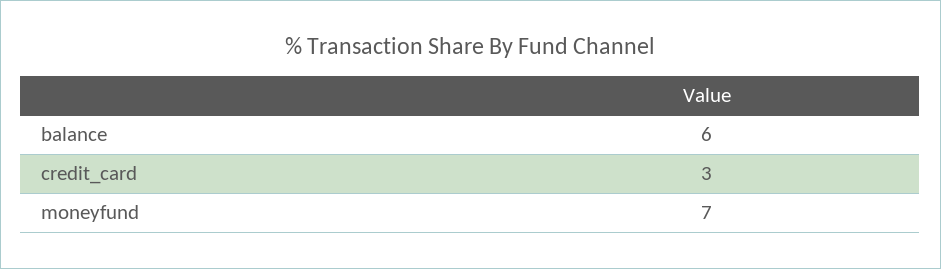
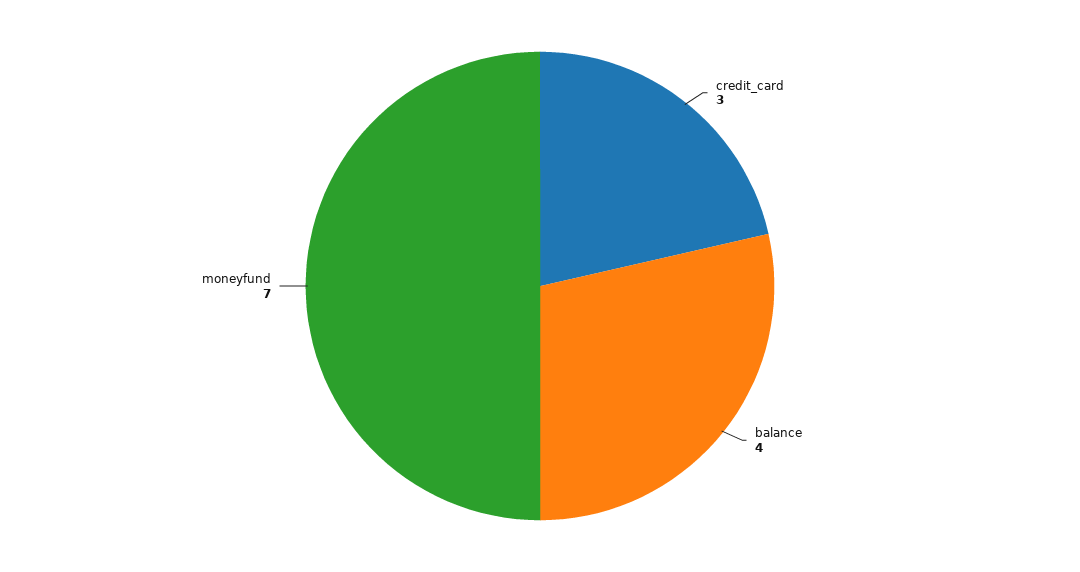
balance: 6 -> 4

